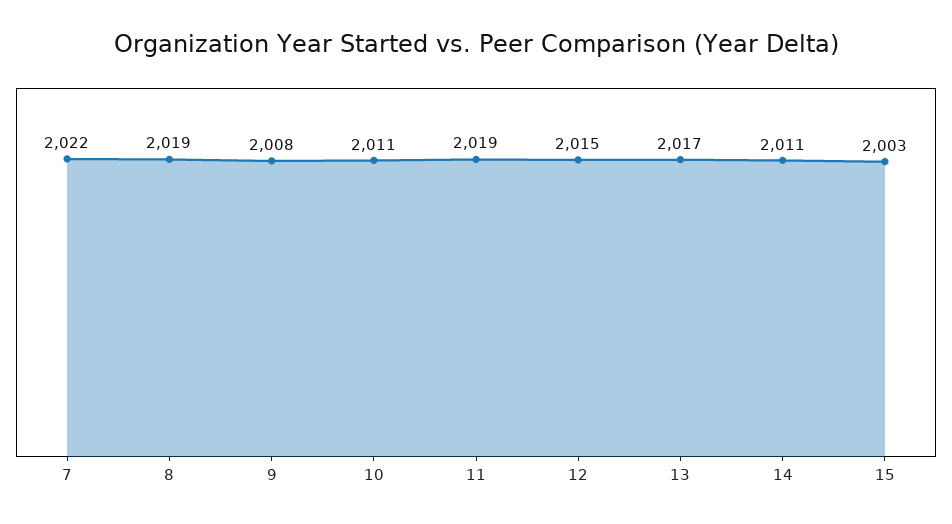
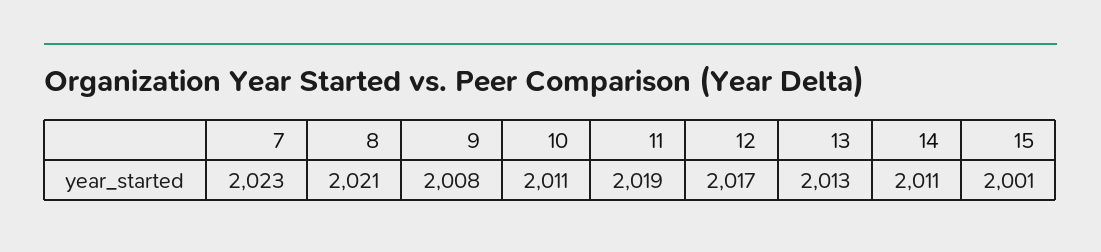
7: 2022 -> 2023
8: 2019 -> 2021
12: 2015 -> 2017
13: 2017 -> 2013
15: 2003 -> 2001

